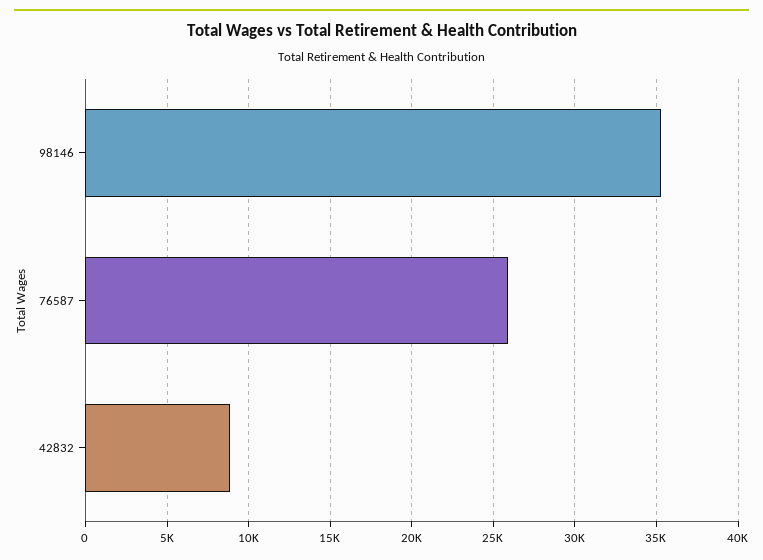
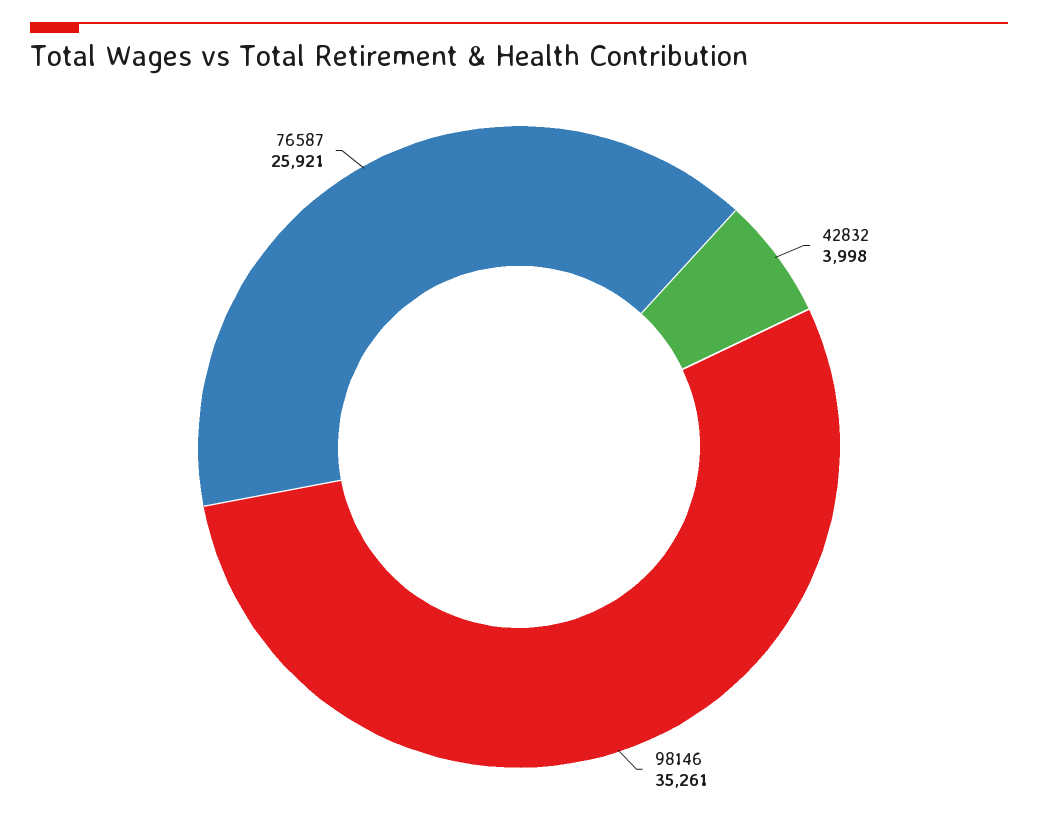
42832: 9000 -> 3998

